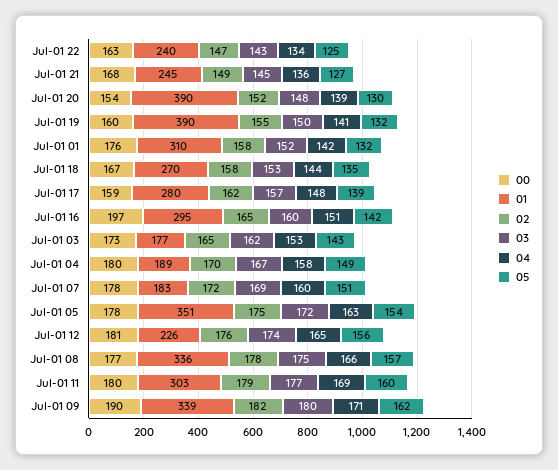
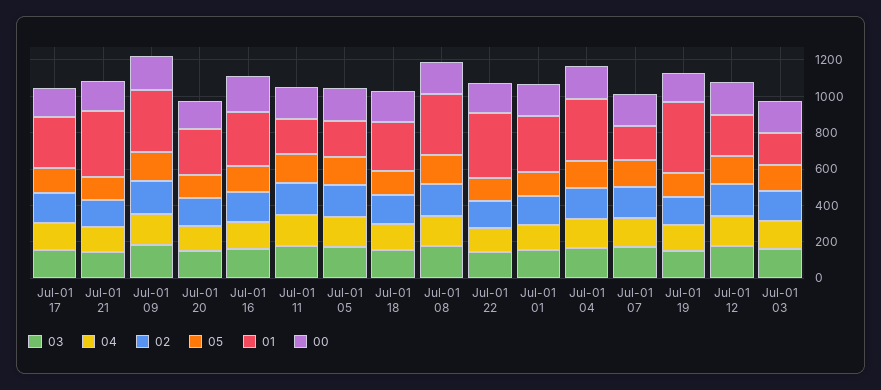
01, Jul-01 22: 240 -> 350
01, Jul-01 21: 245 -> 350
01, Jul-01 20: 390 -> 250
01, Jul-01 04: 189 -> 350
01, Jul-01 05: 351 -> 200
01, Jul-01 11: 303 -> 200

